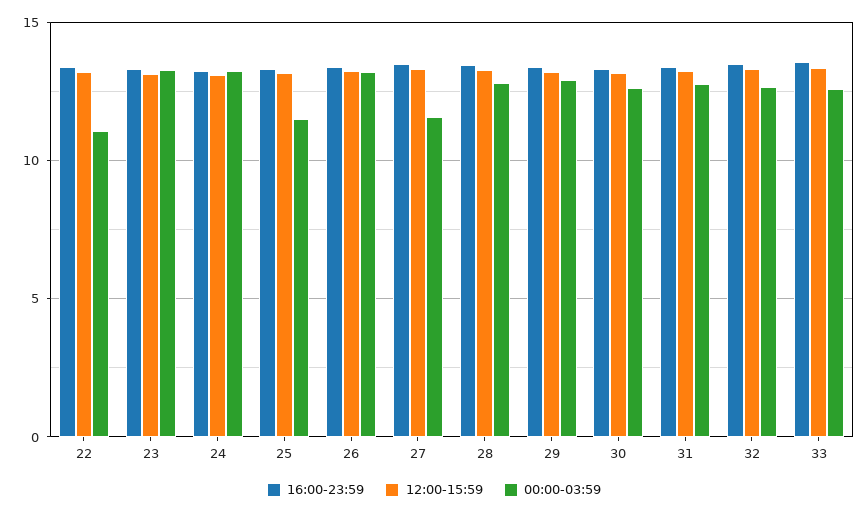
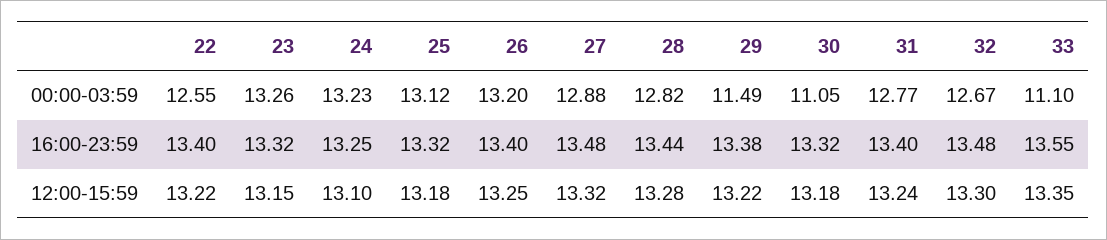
00:00-03:59, 22: 11 -> 12.55
00:00-03:59, 25: 11.5 -> 13.12
00:00-03:59, 27: 11.5 -> 12.88
00:00-03:59, 29: 13 -> 11.49
00:00-03:59, 30: 12.5 -> 11.05
00:00-03:59, 33: 12.5 -> 11.1

